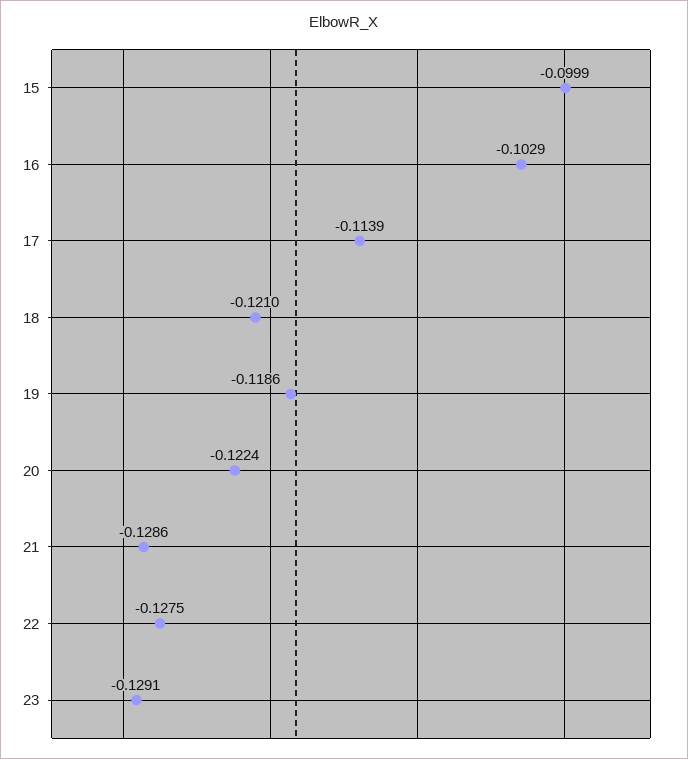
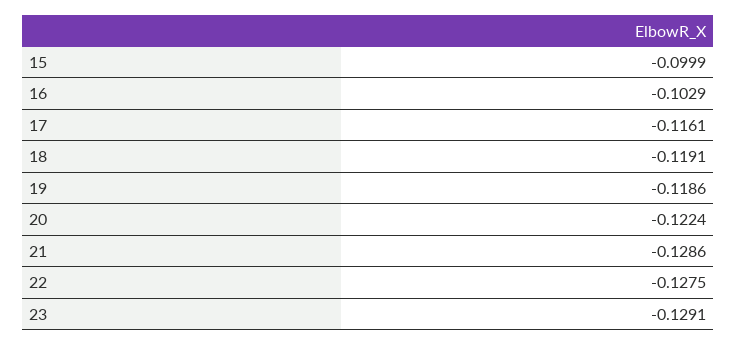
17: -0.1139 -> -0.1161
18: -0.121 -> -0.1191

